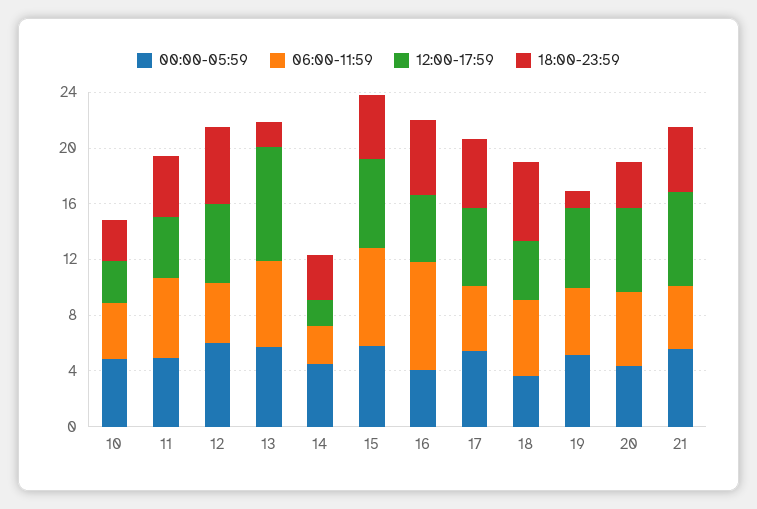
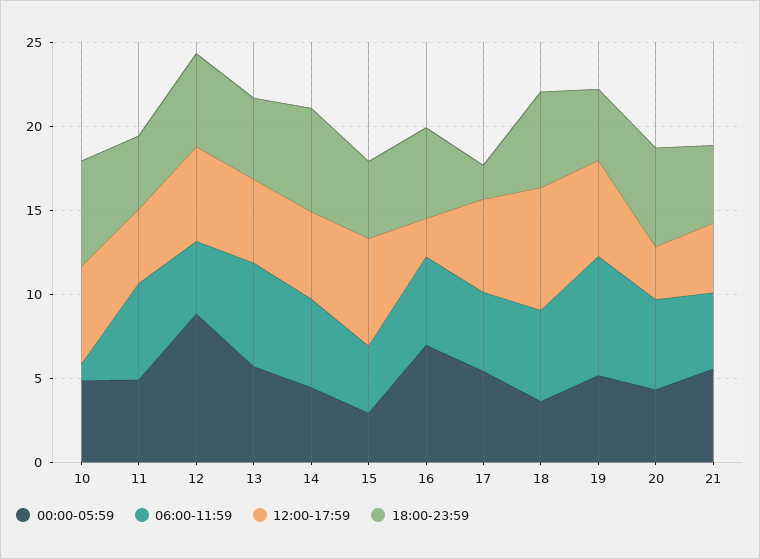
06:00-11:59, 10: 4 -> 1
12:00-17:59, 10: 3 -> 6
18:00-23:59, 10: 3 -> 6
00:00-05:59, 12: 6 -> 9
12:00-17:59, 13: 8 -> 5
18:00-23:59, 13: 2 -> 5
06:00-11:59, 14: 3 -> 5
12:00-17:59, 14: 2 -> 5
18:00-23:59, 14: 3 -> 6
00:00-05:59, 15: 6 -> 3
06:00-11:59, 15: 7 -> 4
00:00-05:59, 16: 4 -> 7
06:00-11:59, 16: 8 -> 5
12:00-17:59, 16: 5 -> 2
18:00-23:59, 17: 5 -> 2
12:00-17:59, 18: 4 -> 7
06:00-11:59, 19: 5 -> 7
18:00-23:59, 19: 1 -> 4
12:00-17:59, 20: 6 -> 3
18:00-23:59, 20: 3 -> 6
12:00-17:59, 21: 7 -> 4

